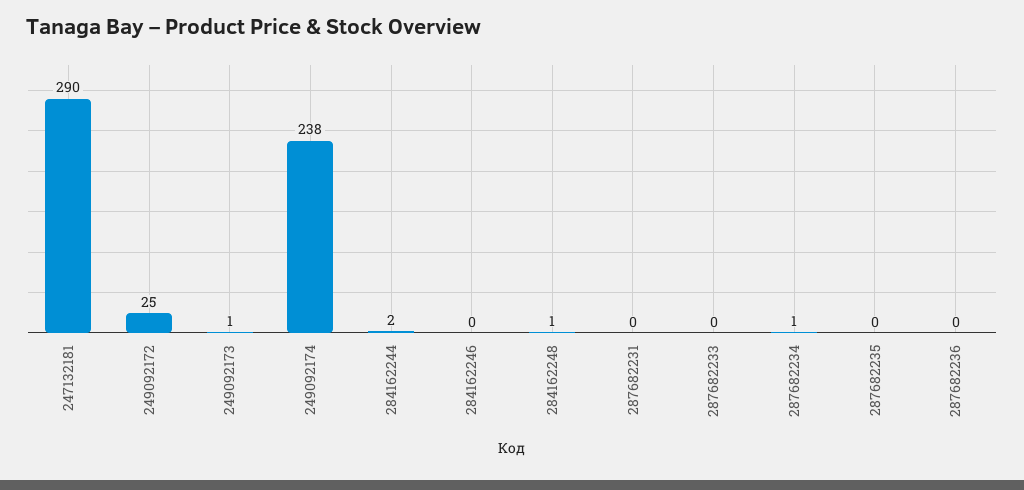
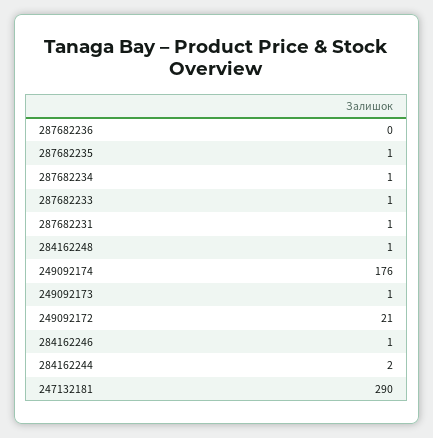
249092172: 25 -> 21
249092174: 238 -> 176
284162246: 0 -> 1
287682231: 0 -> 1
287682233: 0 -> 1
287682235: 0 -> 1

